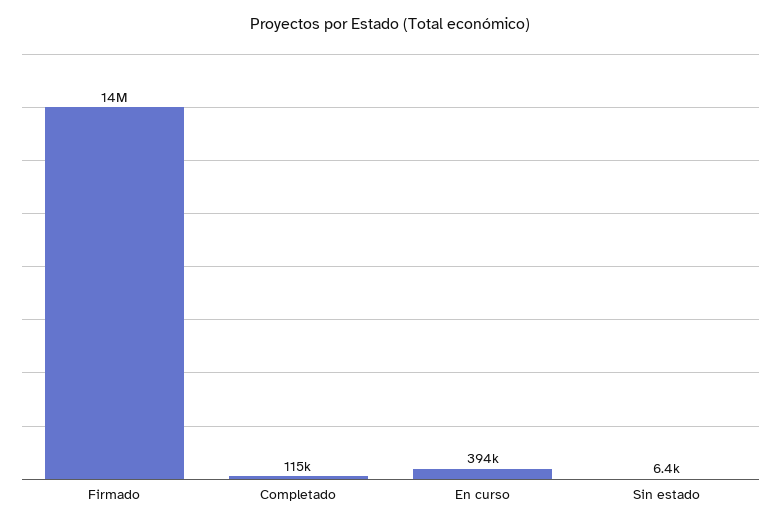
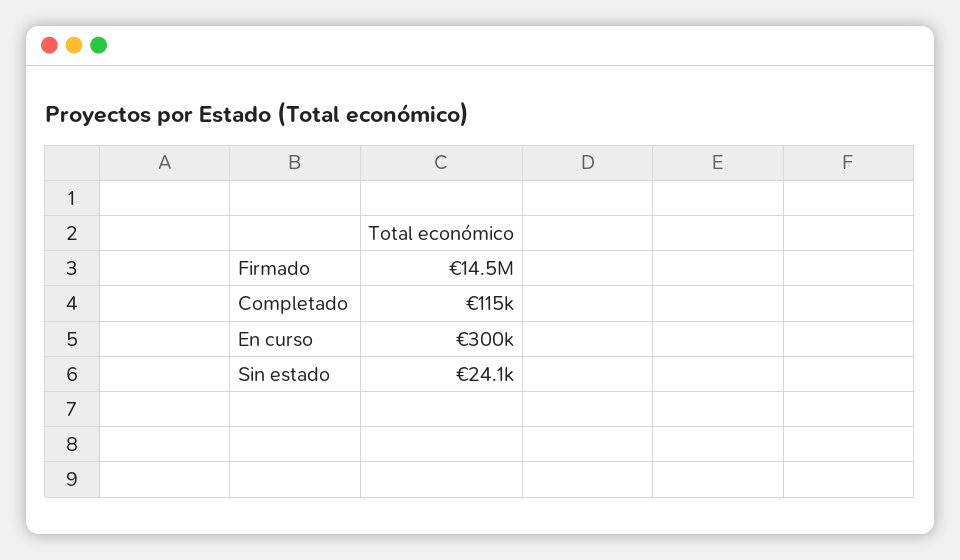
En curso: 394000 -> 300000
Sin estado: 6400 -> 24100

